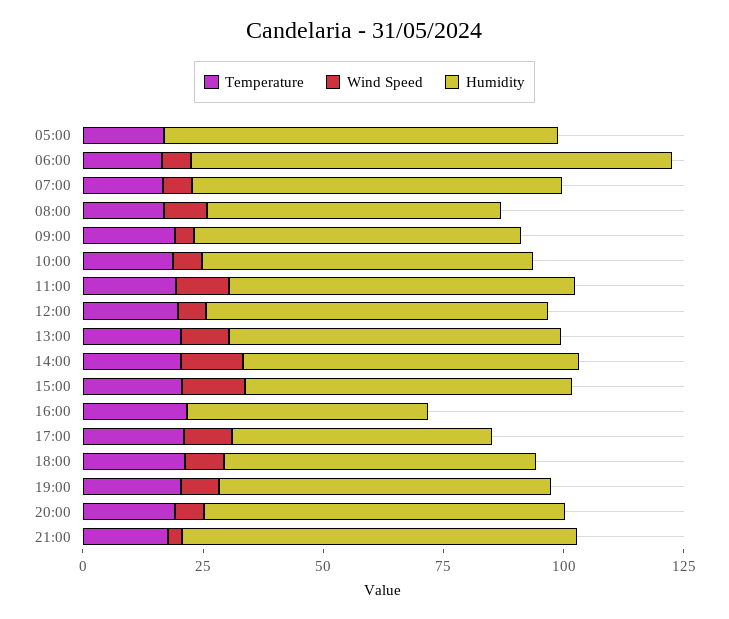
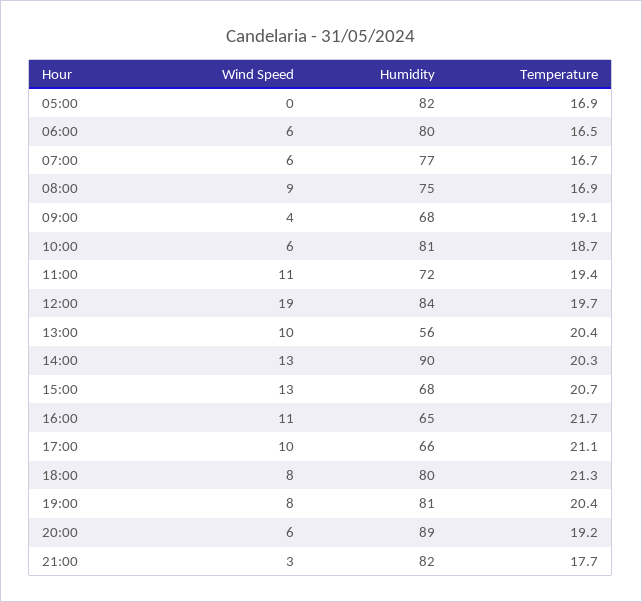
Humidity, 06:00: 100 -> 80
Humidity, 08:00: 60 -> 75
Humidity, 10:00: 70 -> 81
Wind Speed, 12:00: 5 -> 19
Humidity, 12:00: 70 -> 84
Humidity, 13:00: 70 -> 56
Humidity, 14:00: 70 -> 90
Wind Speed, 16:00: 0 -> 11
Humidity, 16:00: 50 -> 65
Humidity, 17:00: 55 -> 66
Humidity, 18:00: 65 -> 80
Humidity, 19:00: 70 -> 81
Humidity, 20:00: 75 -> 89

